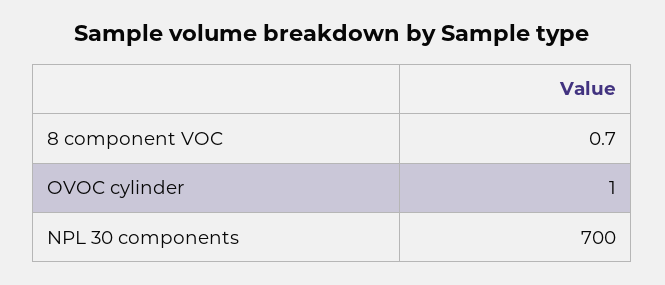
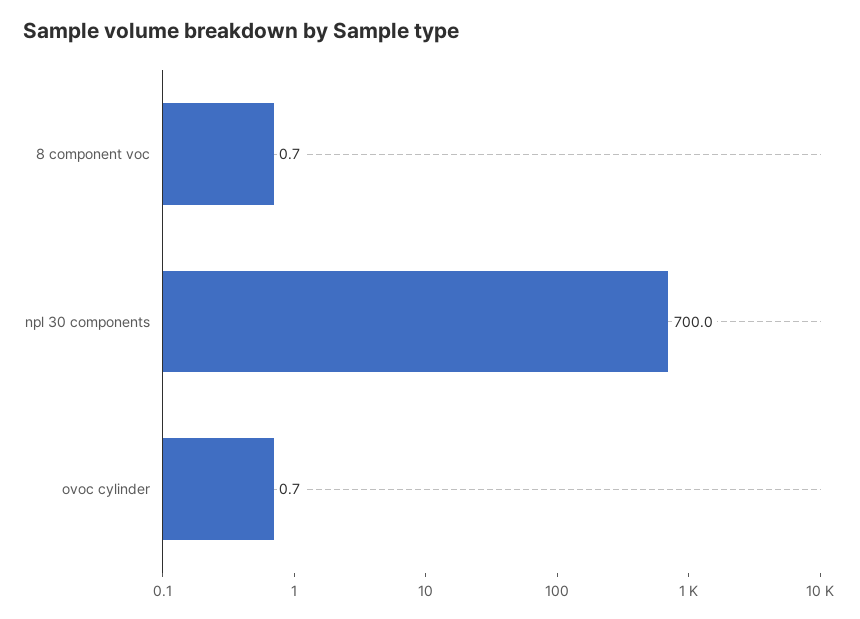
OVOC cylinder: 1 -> 0.7

